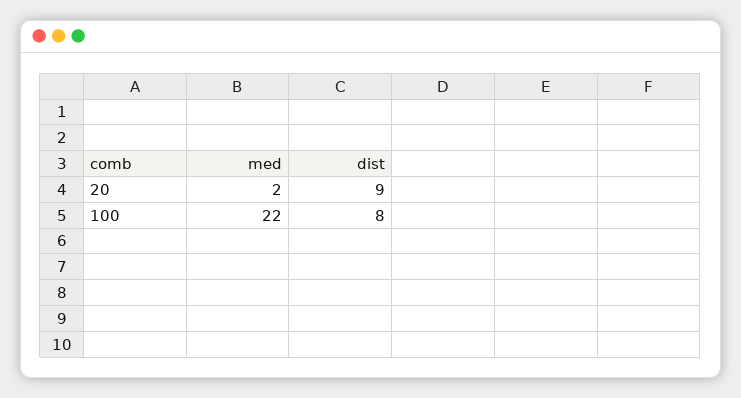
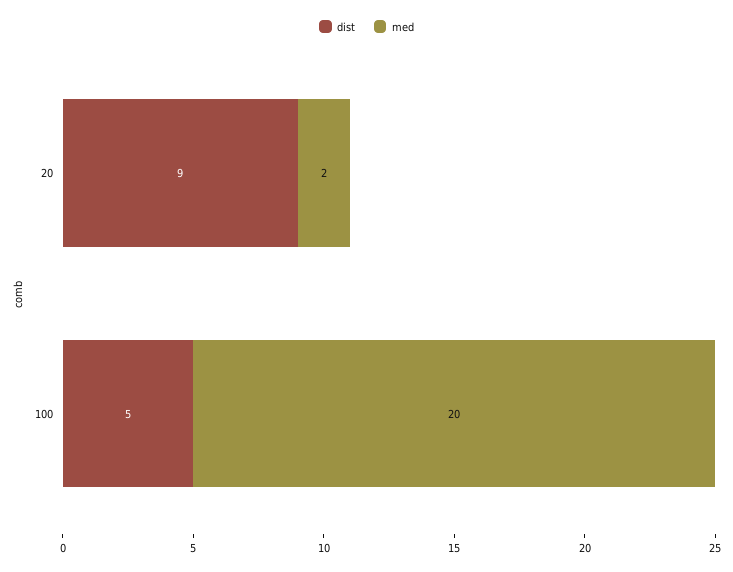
med, 100: 22 -> 20
dist, 100: 8 -> 5

